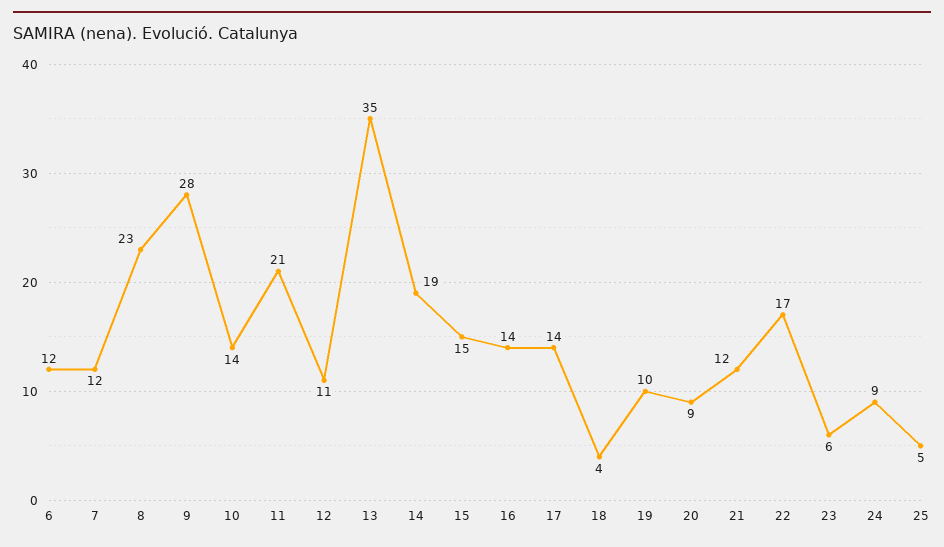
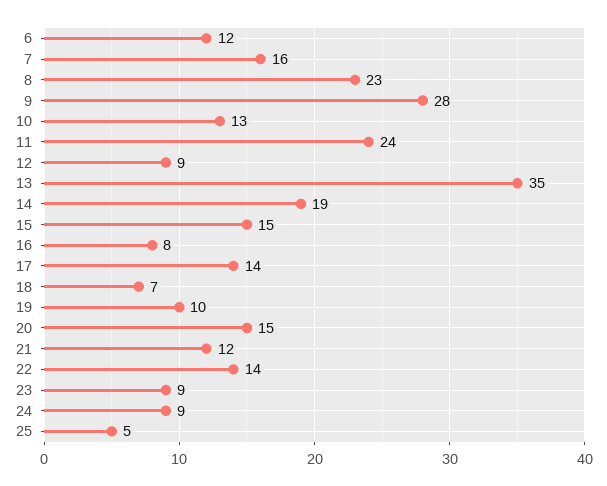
7: 12 -> 16
10: 14 -> 13
11: 21 -> 24
12: 11 -> 9
16: 14 -> 8
18: 4 -> 7
20: 9 -> 15
22: 17 -> 14
23: 6 -> 9

